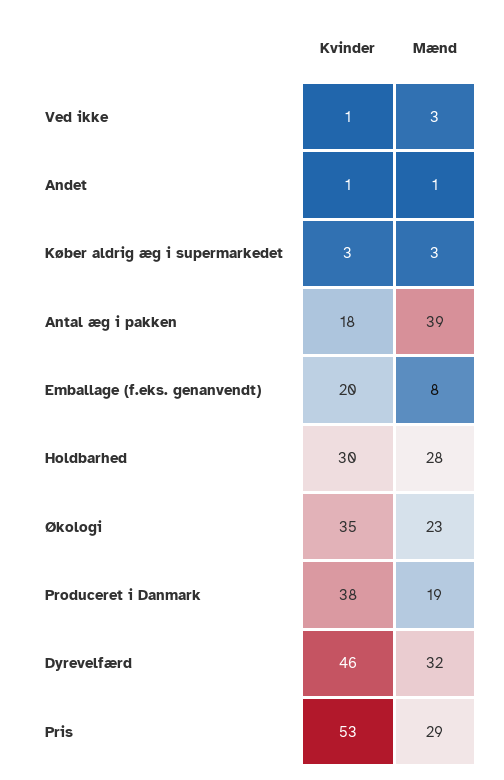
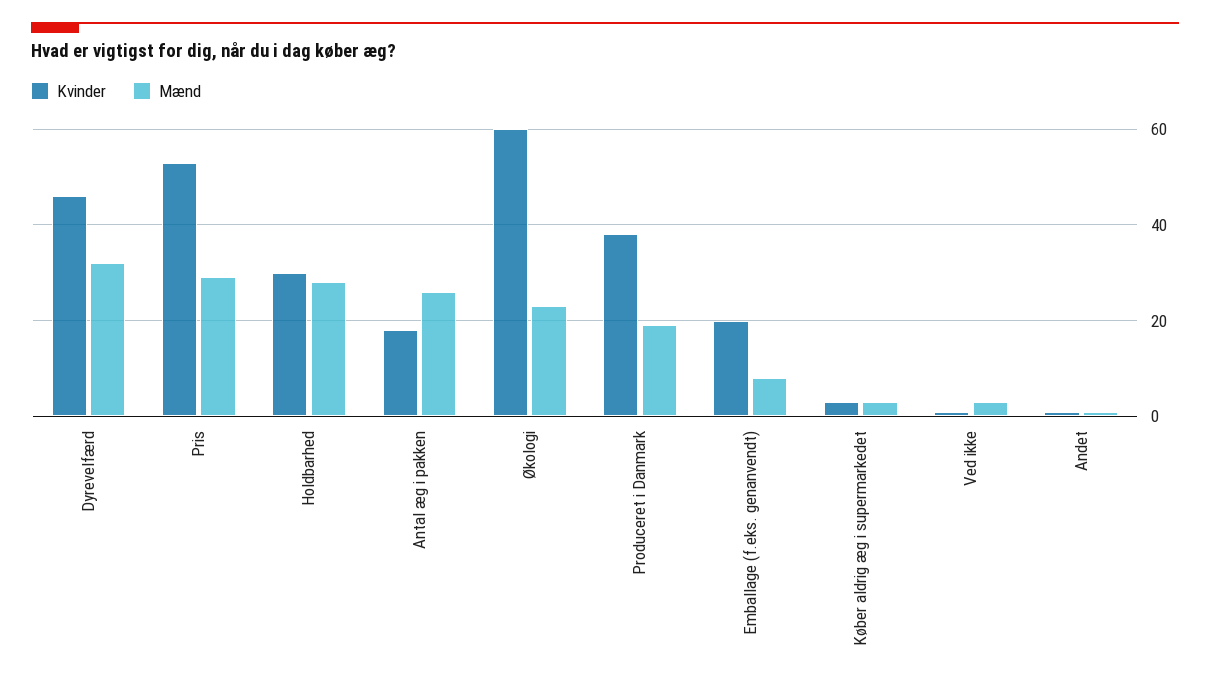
Mænd, Antal æg i pakken: 39 -> 25
Kvinder, Økologi: 35 -> 60

